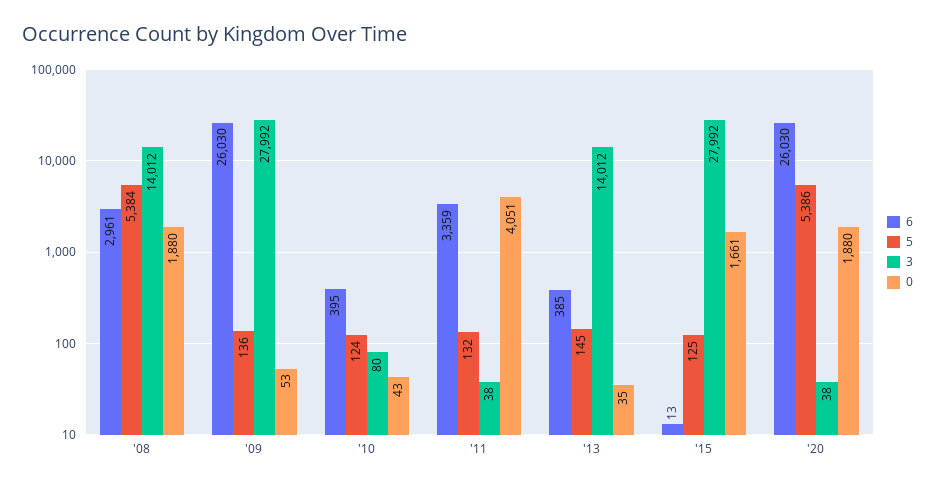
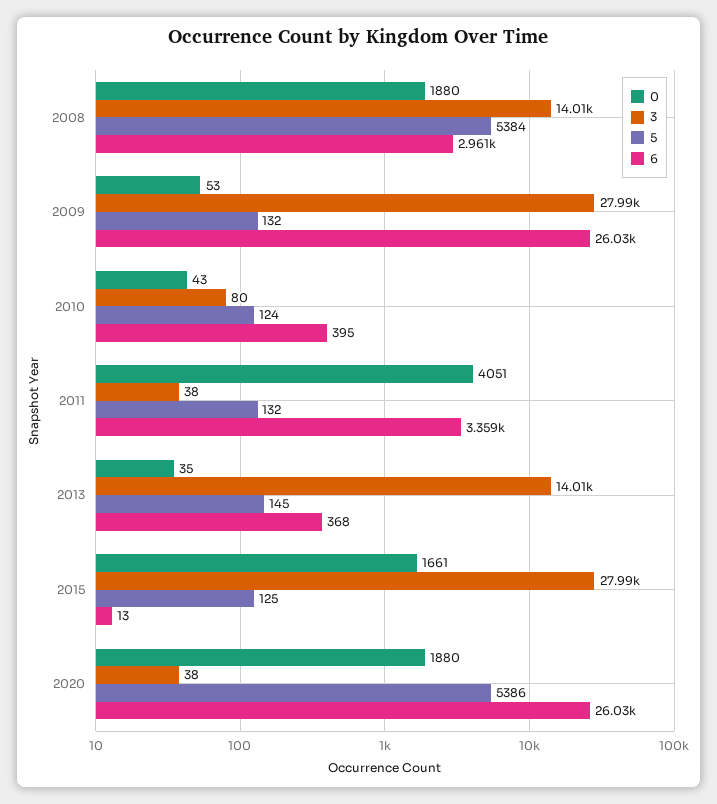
5, '09: 136 -> 132
6, '13: 385 -> 368

